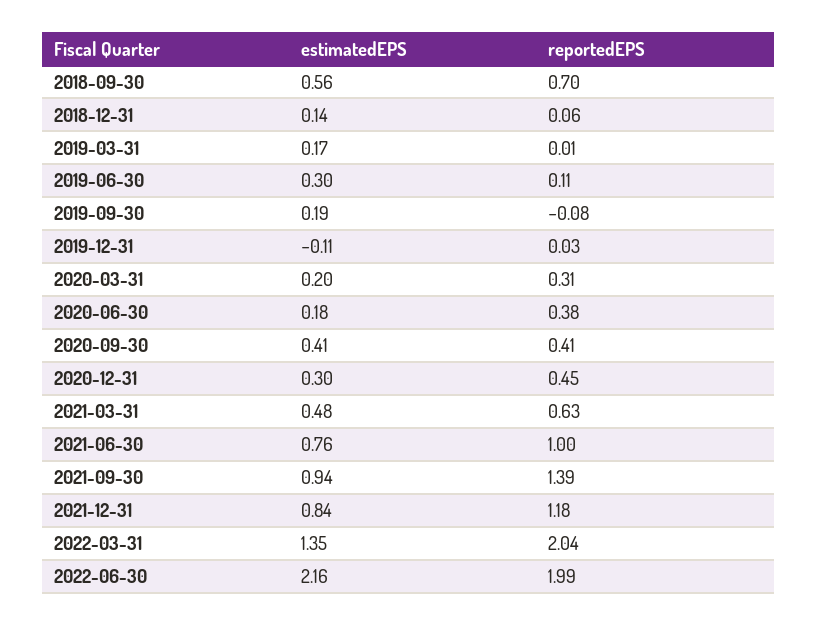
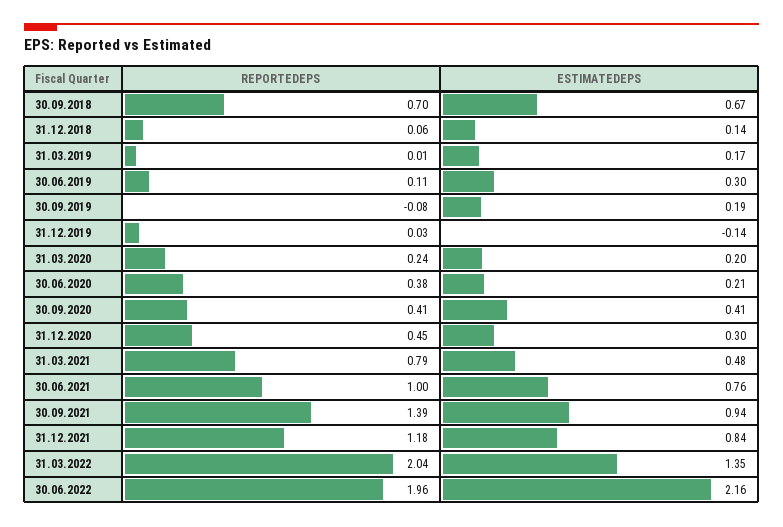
estimatedEPS, 2018-09-30: 0.56 -> 0.67
estimatedEPS, 2019-12-31: -0.11 -> -0.14
reportedEPS, 2020-03-31: 0.31 -> 0.24
estimatedEPS, 2020-06-30: 0.18 -> 0.21
reportedEPS, 2021-03-31: 0.63 -> 0.79
reportedEPS, 2022-06-30: 1.99 -> 1.96

